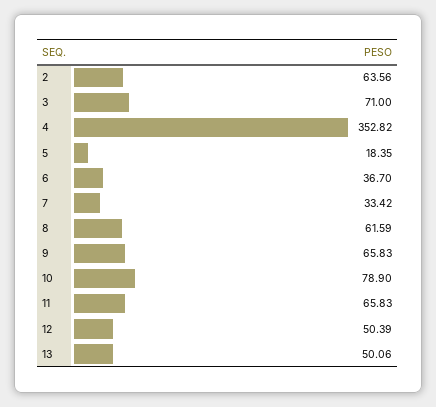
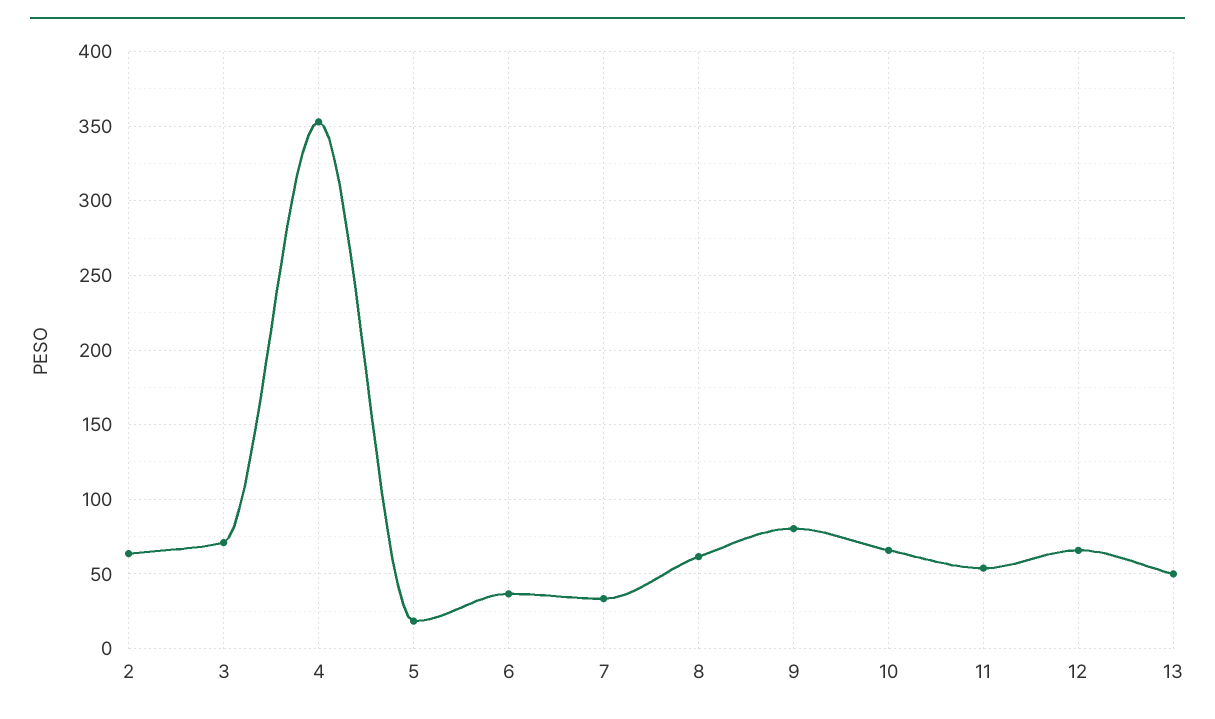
9: 65.83 -> 80
10: 78.9 -> 65
11: 65.83 -> 55
12: 50.39 -> 65

